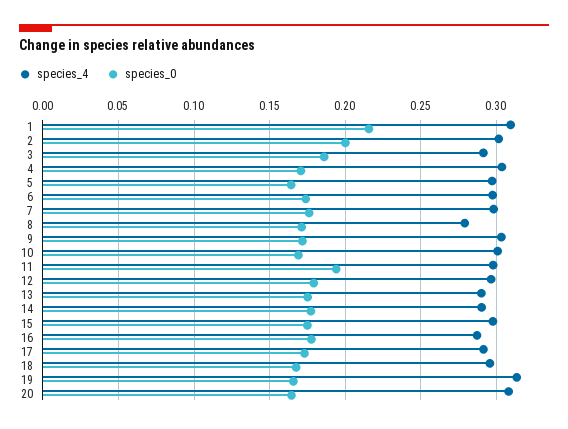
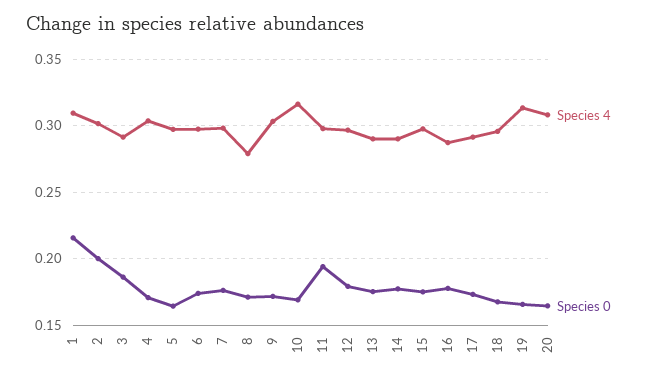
species_4, 10: 0.3 -> 0.315

